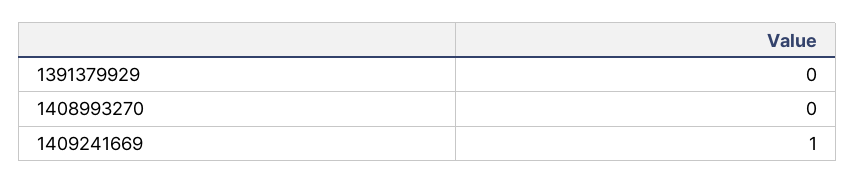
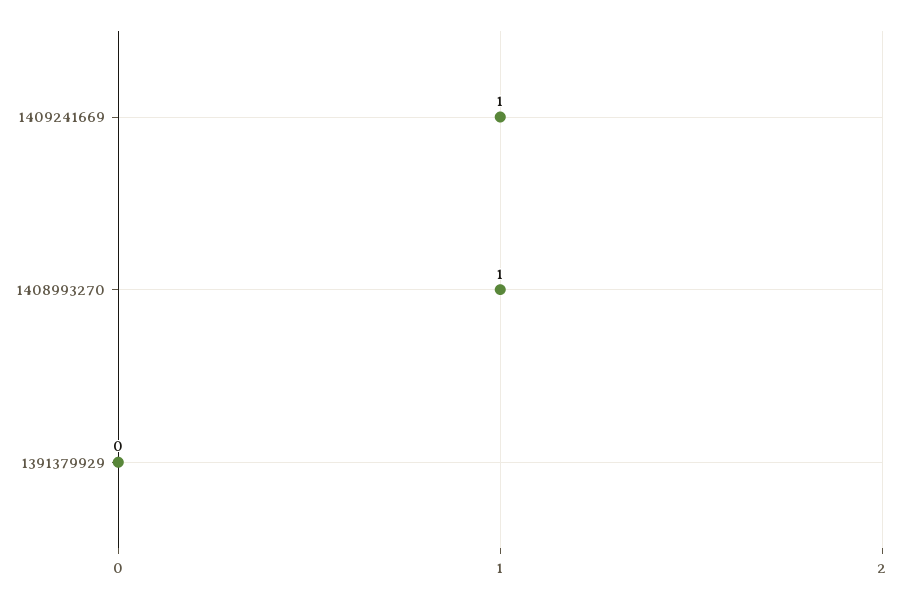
1408993270: 0 -> 1

